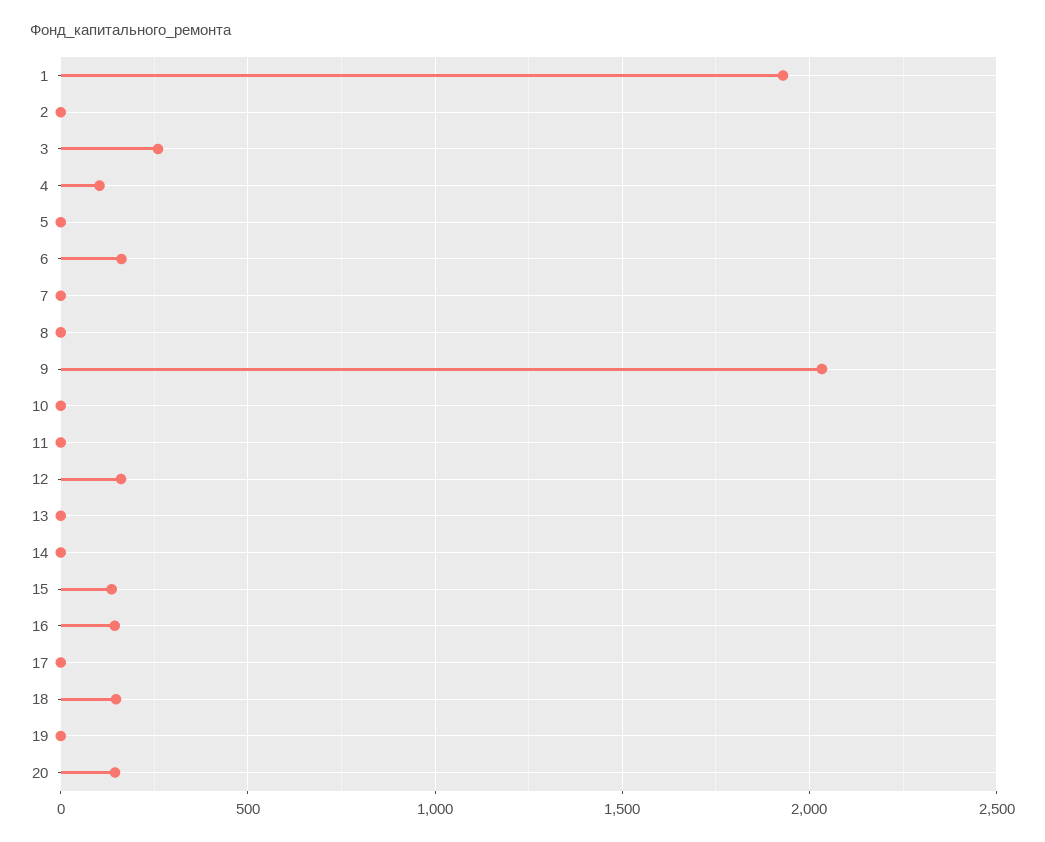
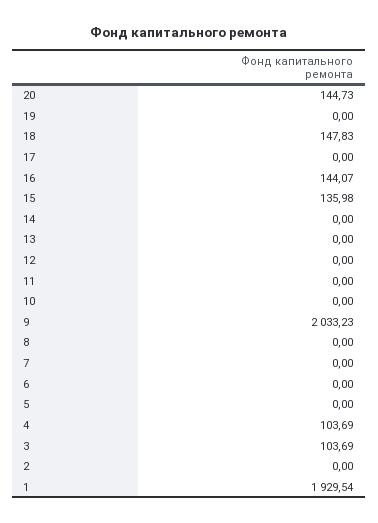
3: 250 -> 103.69
6: 150 -> 0
12: 150 -> 0

